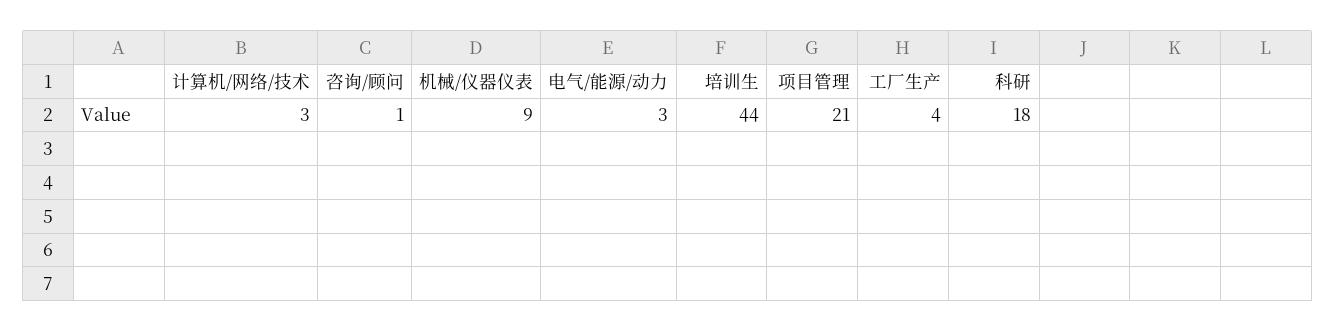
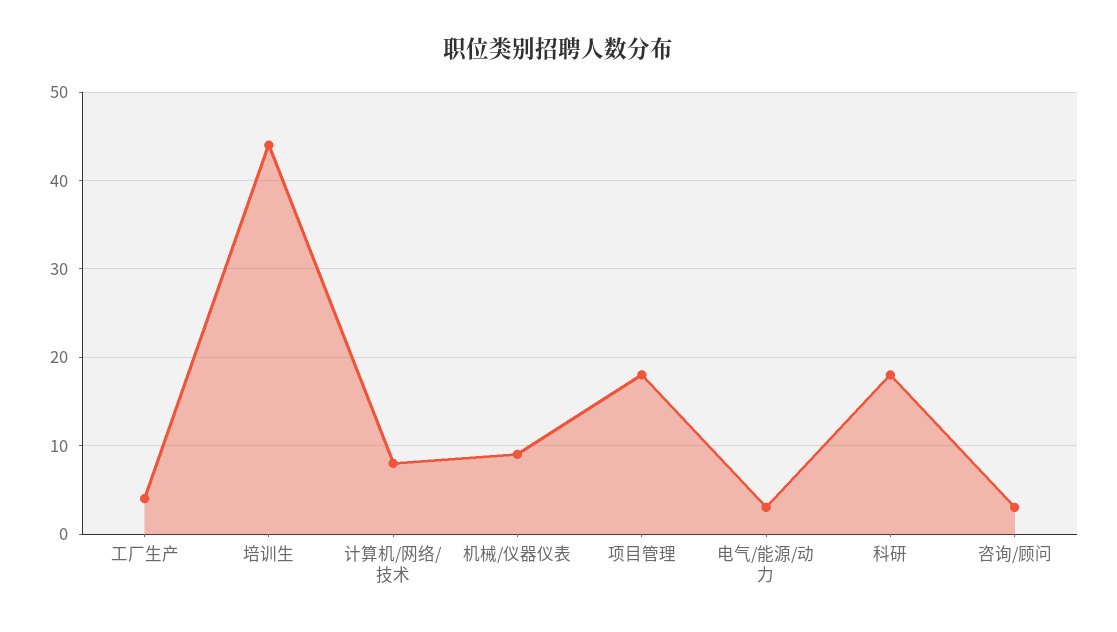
计算机/网络/技术: 3 -> 8
咨询/顾问: 1 -> 3
项目管理: 21 -> 18

